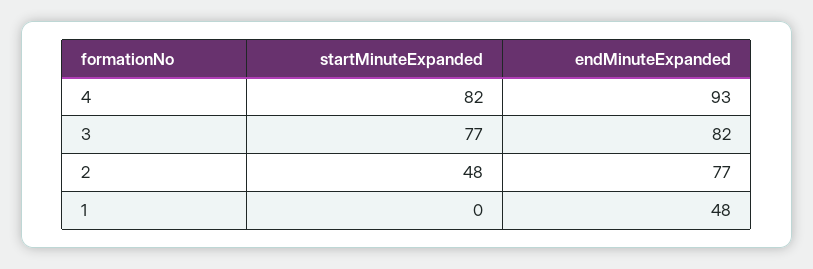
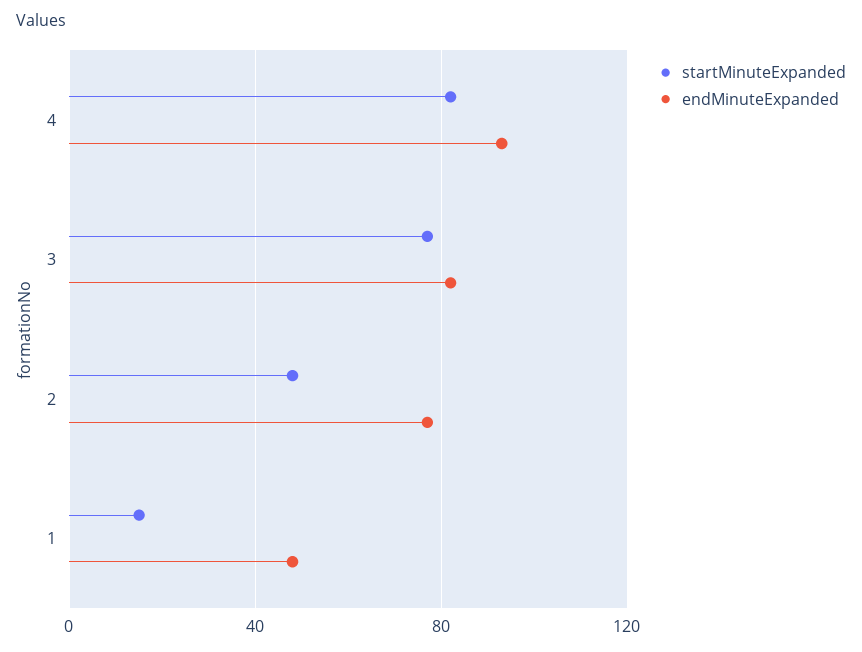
startMinuteExpanded, 1: 0 -> 15

